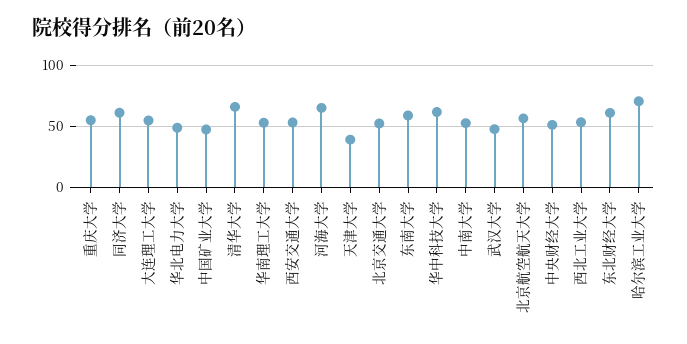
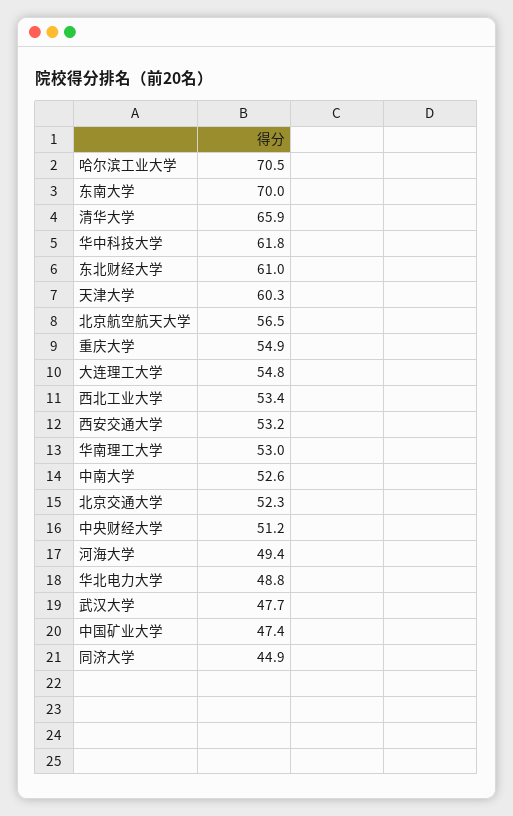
同济大学: 60 -> 44.9
河海大学: 65 -> 49.4
天津大学: 40 -> 60.3
东南大学: 60 -> 70

